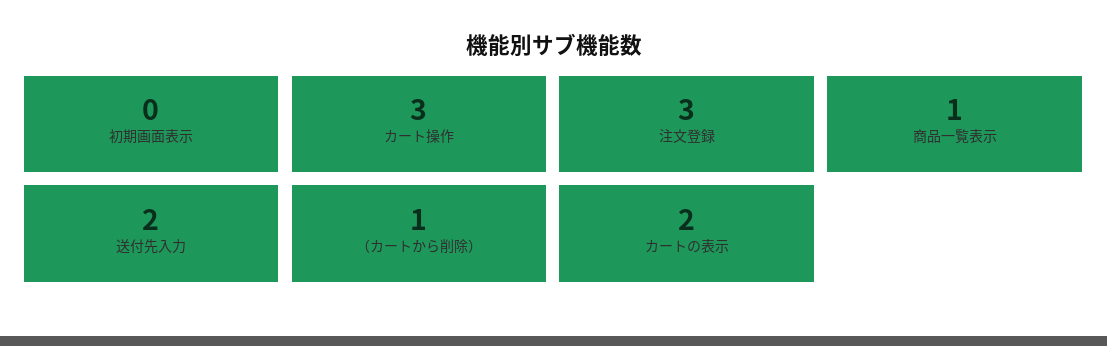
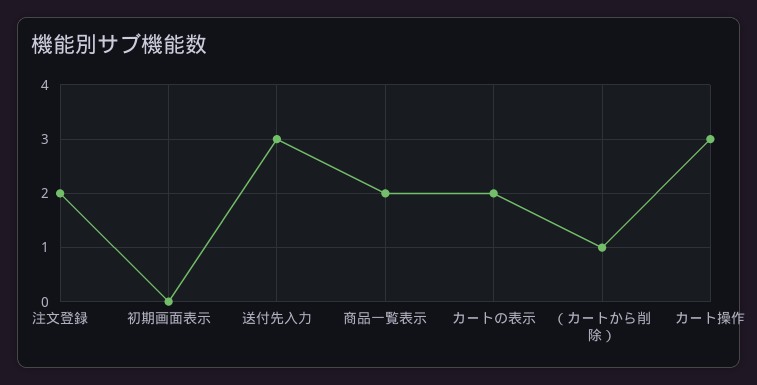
注文登録: 3 -> 2
商品一覧表示: 1 -> 2
送付先入力: 2 -> 3

